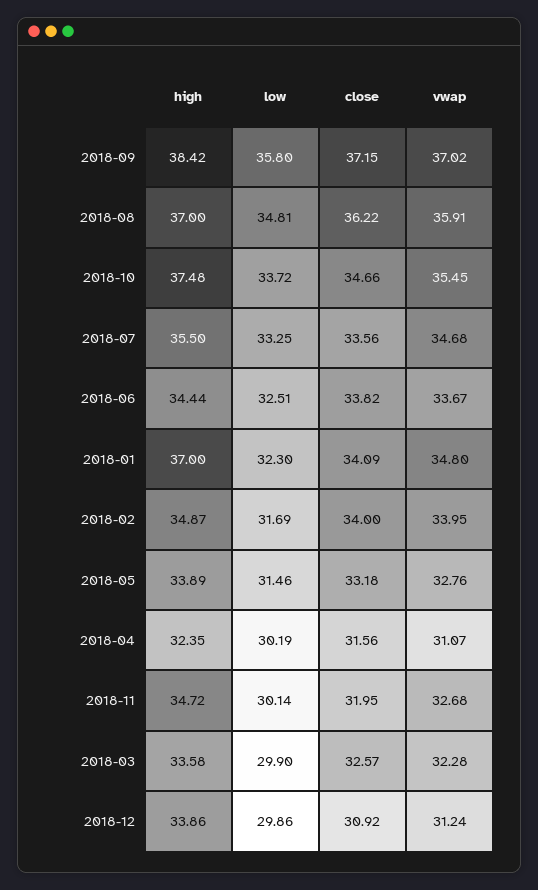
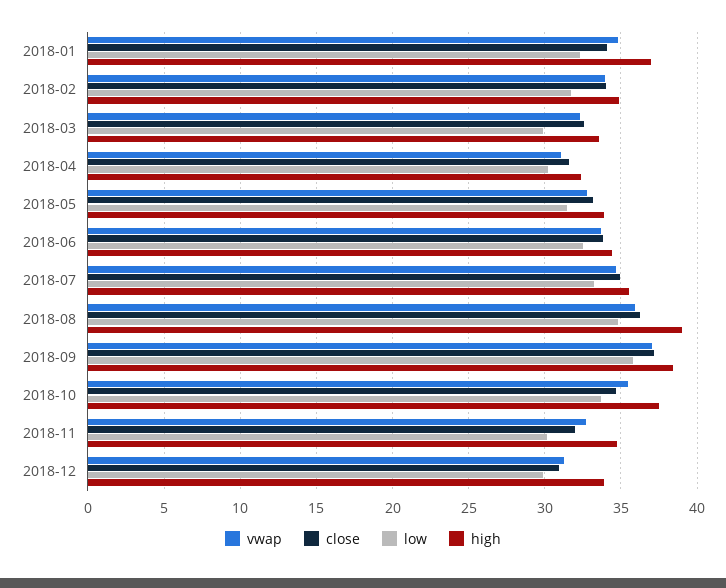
high, 2018-08: 37 -> 39
close, 2018-07: 33.56 -> 35

